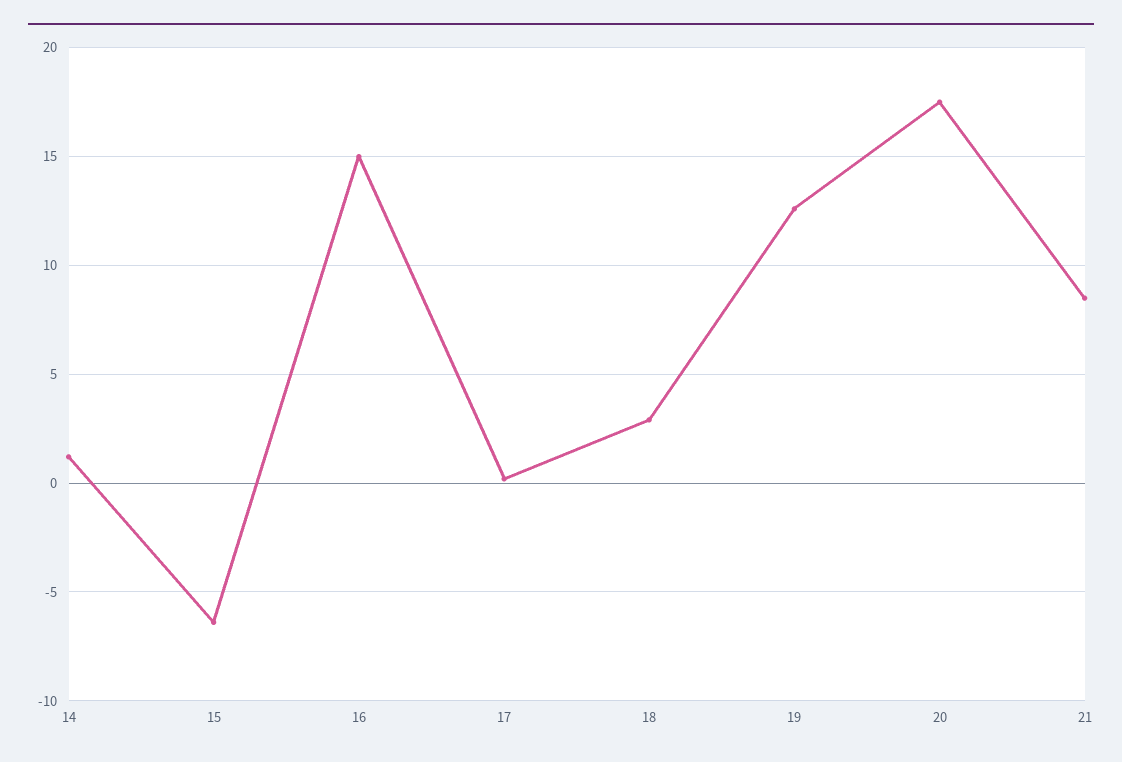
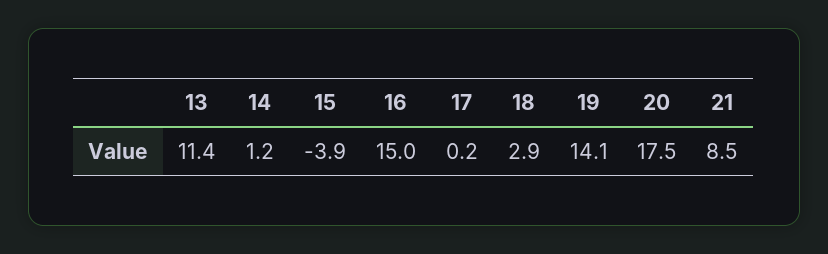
15: -6.5 -> -3.9
19: 12.5 -> 14.1
13: none -> 11.4

